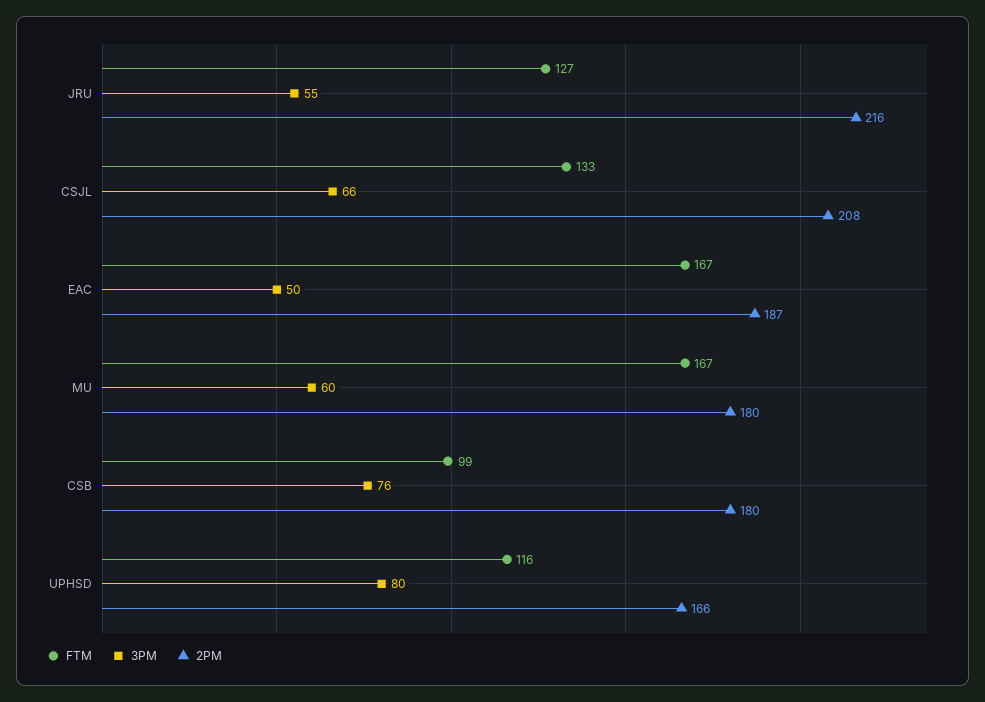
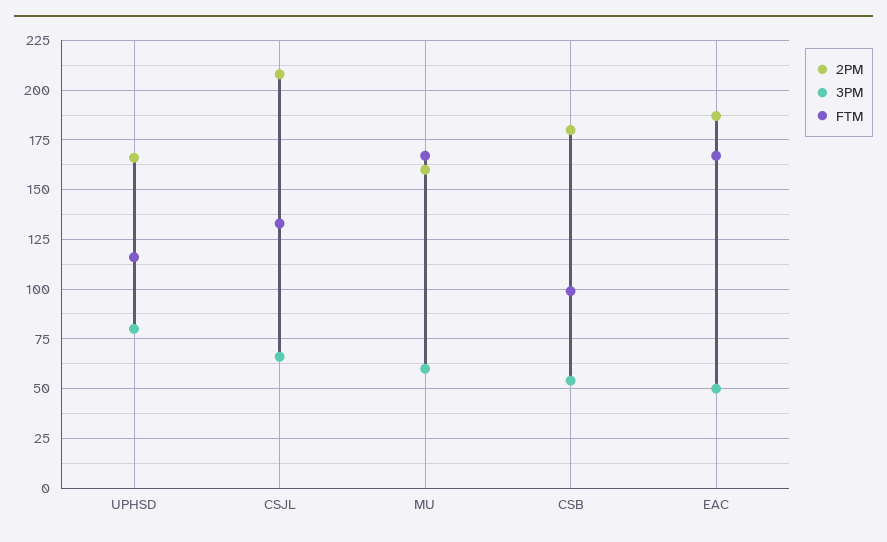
FTM, JRU: 127 -> none
3PM, JRU: 55 -> none
2PM, JRU: 216 -> none
2PM, MU: 180 -> 160
3PM, CSB: 76 -> 55

